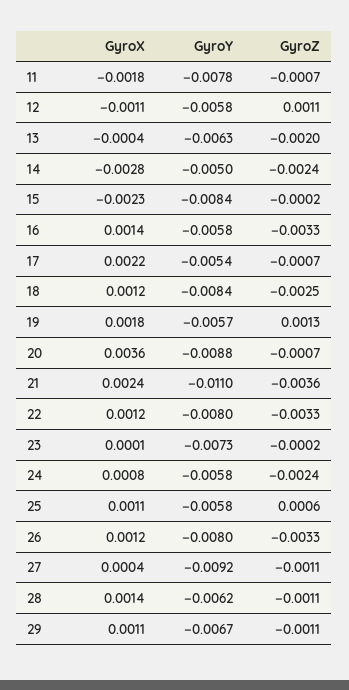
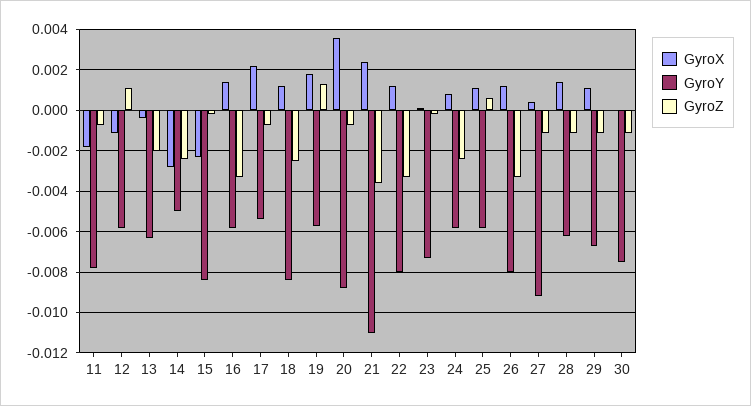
GyroX, 30: none -> 0
GyroY, 30: none -> -0.0075
GyroZ, 30: none -> -0.001

